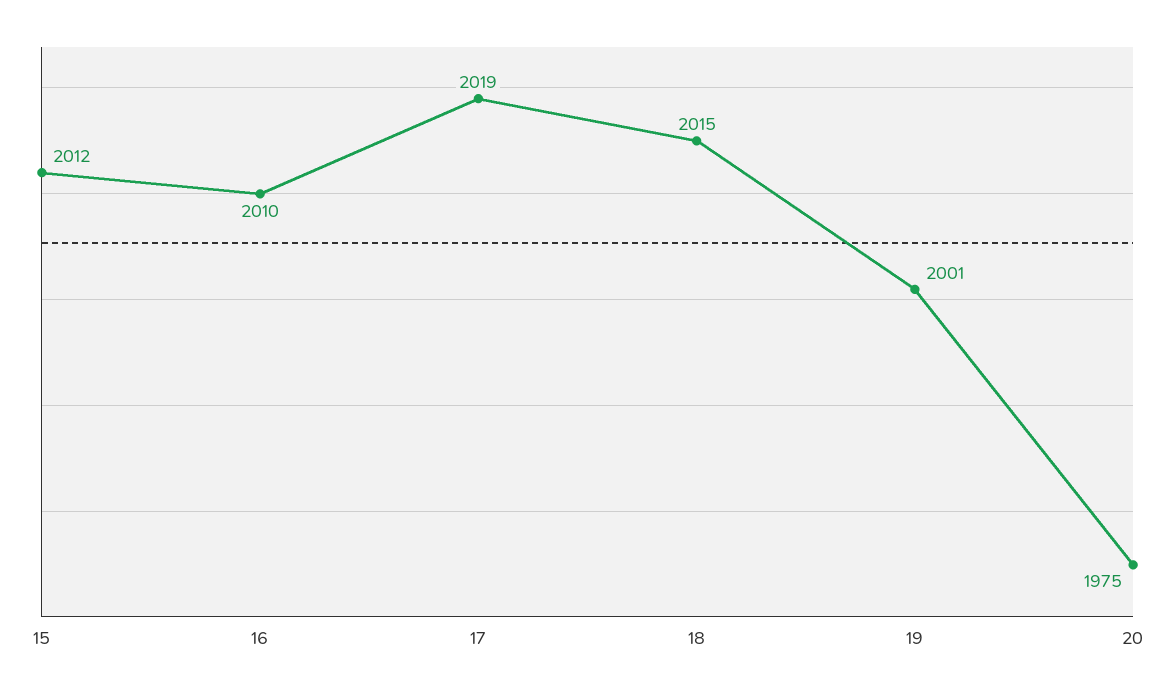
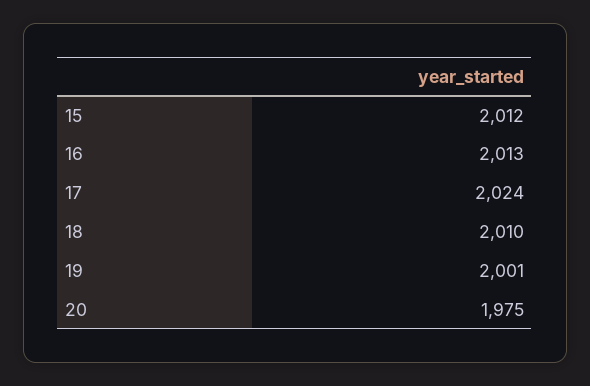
16: 2010 -> 2013
17: 2019 -> 2024
18: 2015 -> 2010

